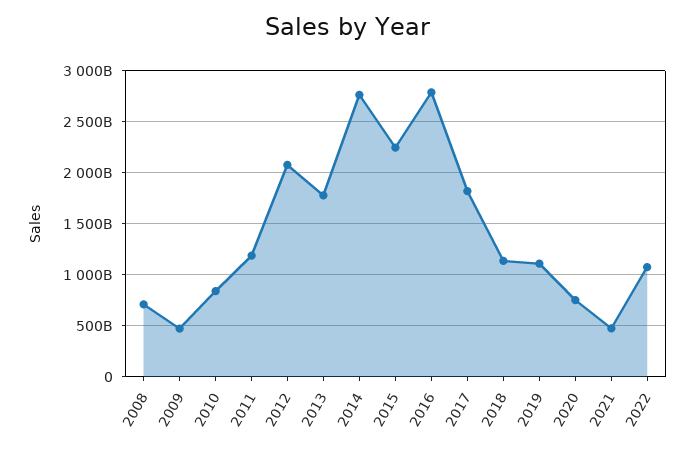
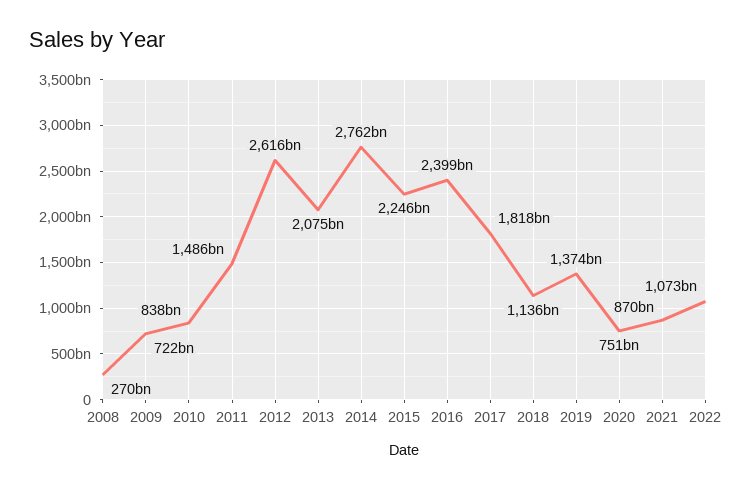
2008: 700000000000 -> 270000000000
2009: 500000000000 -> 722000000000
2011: 1200000000000 -> 1486000000000
2012: 2100000000000 -> 2616000000000
2013: 1800000000000 -> 2075000000000
2016: 2800000000000 -> 2399000000000
2019: 1100000000000 -> 1374000000000
2021: 500000000000 -> 870000000000

